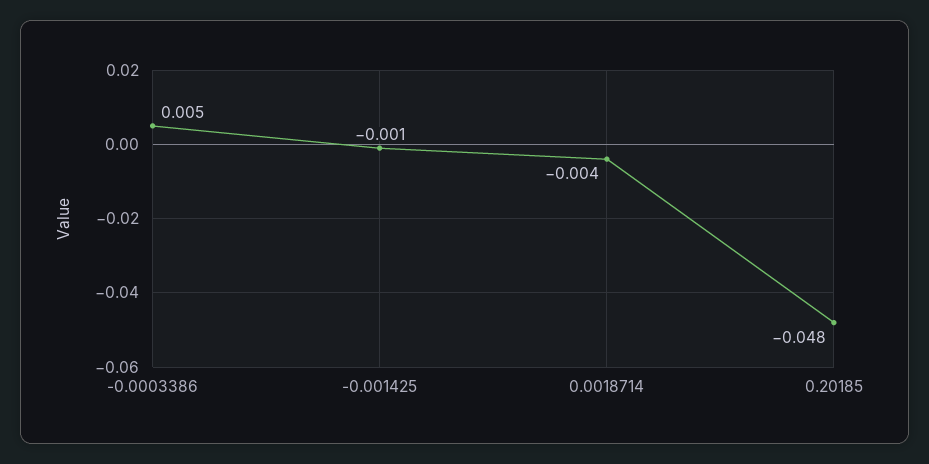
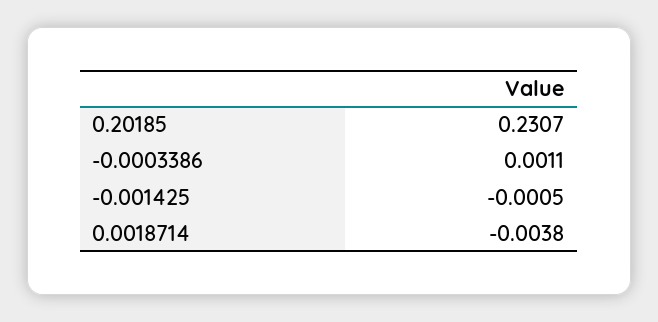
-0.0003386: 0.005 -> 0.0011
0.20185: -0.048 -> 0.2307

